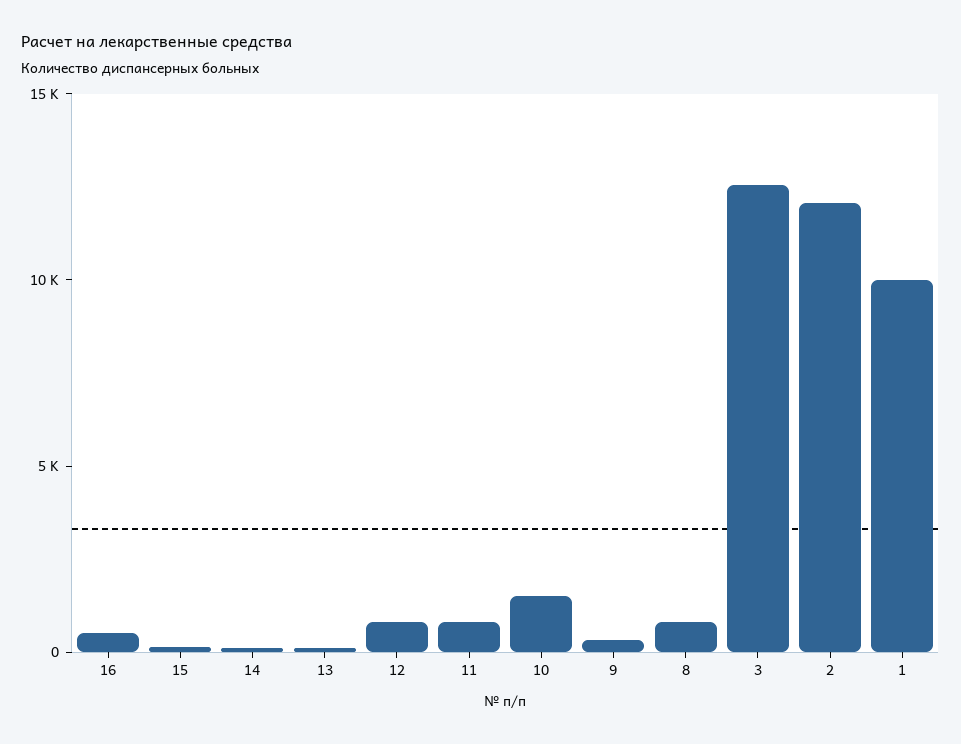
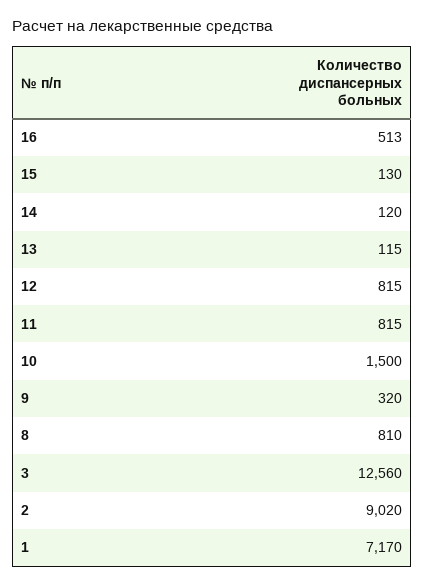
2: 12000 -> 9020
1: 10000 -> 7170

